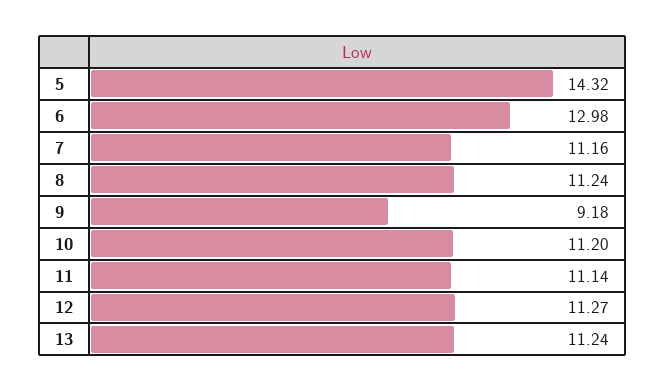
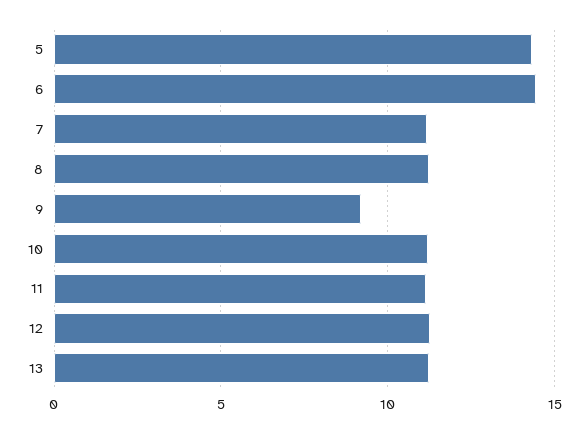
6: 12.98 -> 14.5

